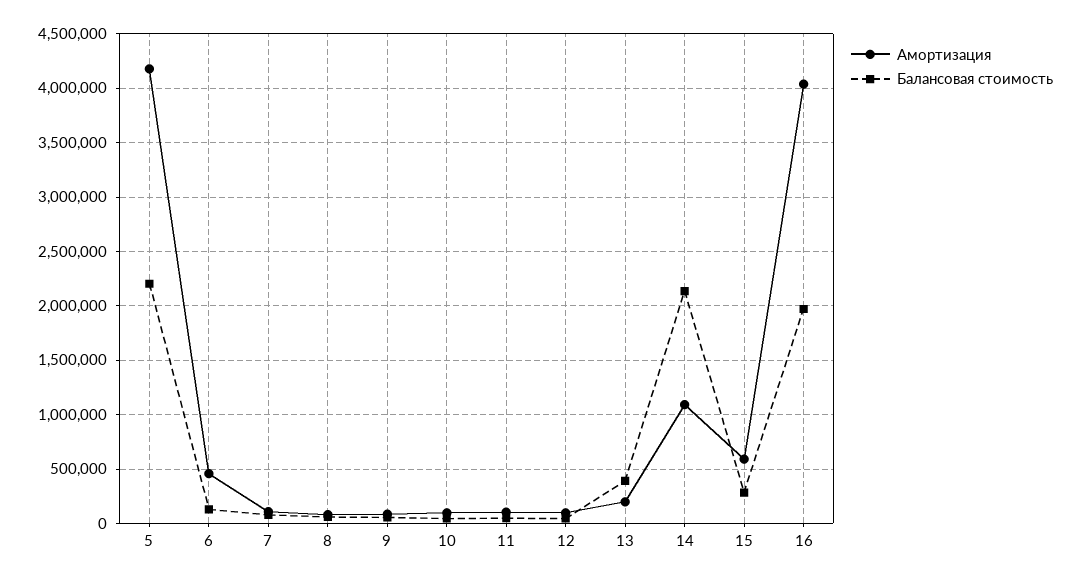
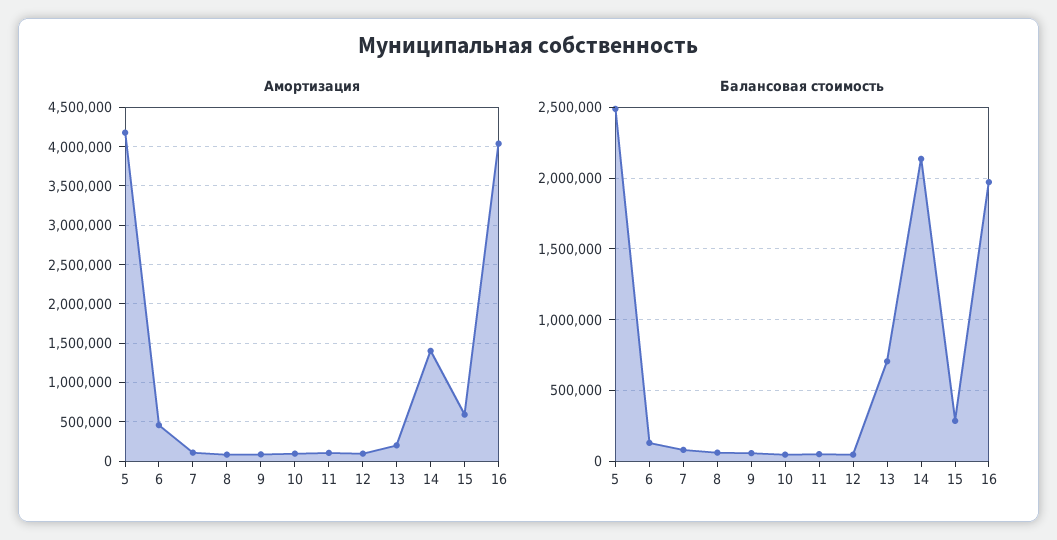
Балансовая стоимость, 5: 2200000 -> 2500000
Балансовая стоимость, 13: 400000 -> 700000
Амортизация, 14: 1100000 -> 1400000

